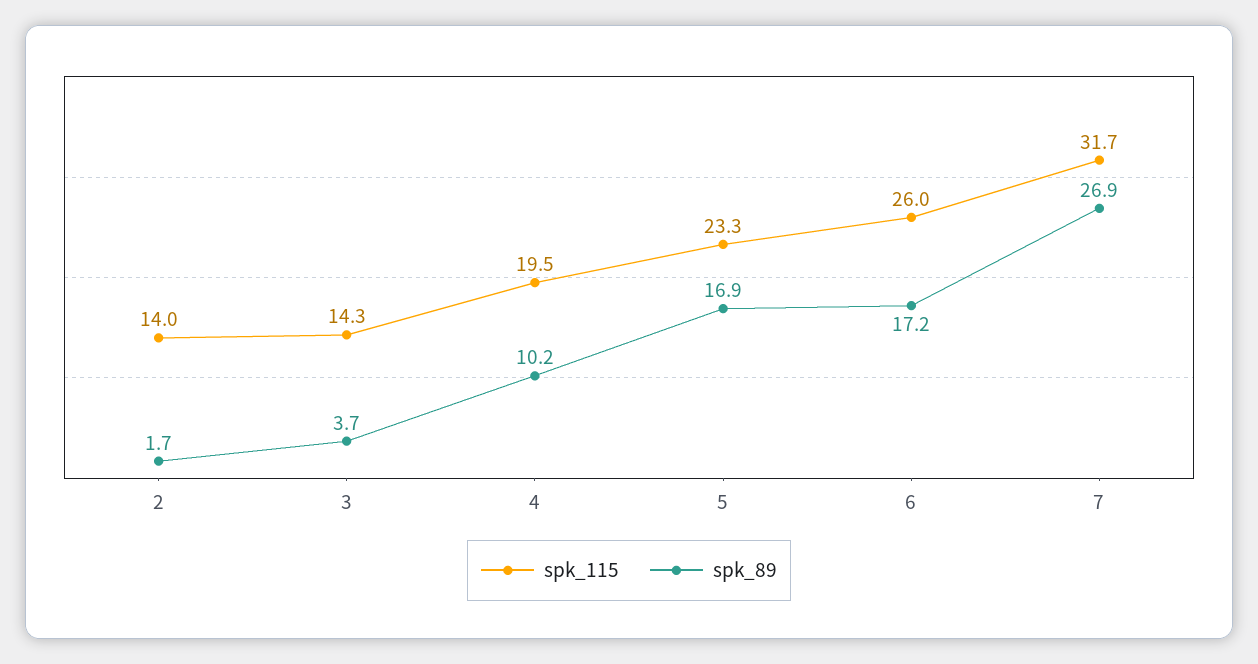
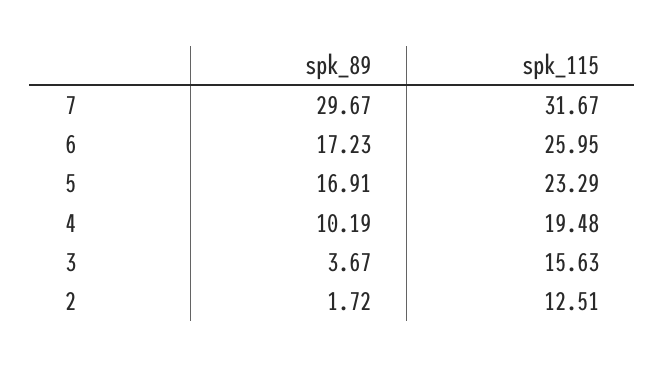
spk_115, 2: 14 -> 12.51
spk_115, 3: 14.3 -> 15.63
spk_89, 7: 26.9 -> 29.67

